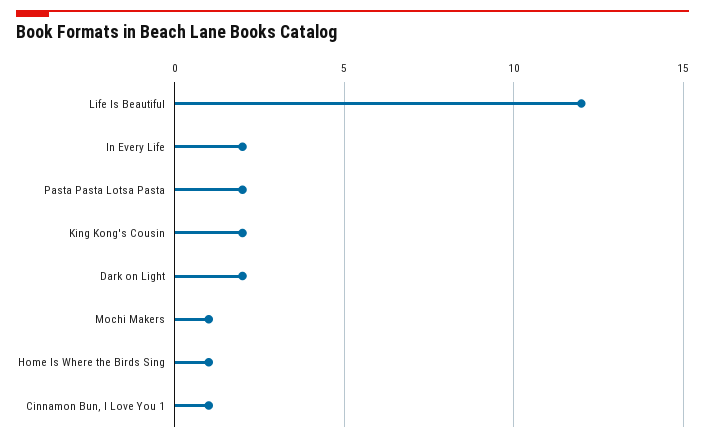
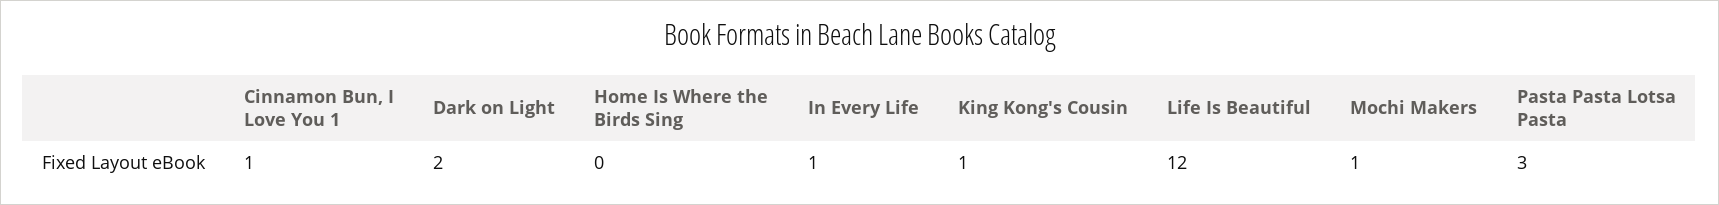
In Every Life: 2 -> 1
Pasta Pasta Lotsa Pasta: 2 -> 3
King Kong's Cousin: 2 -> 1
Home Is Where the Birds Sing: 1 -> 0

